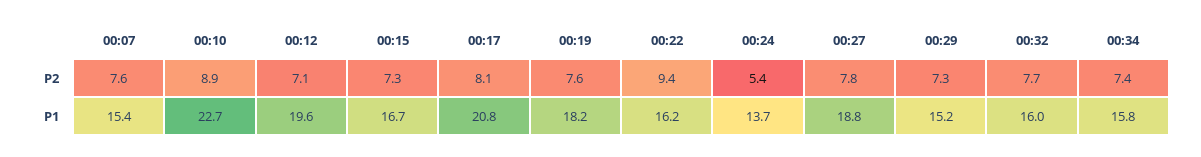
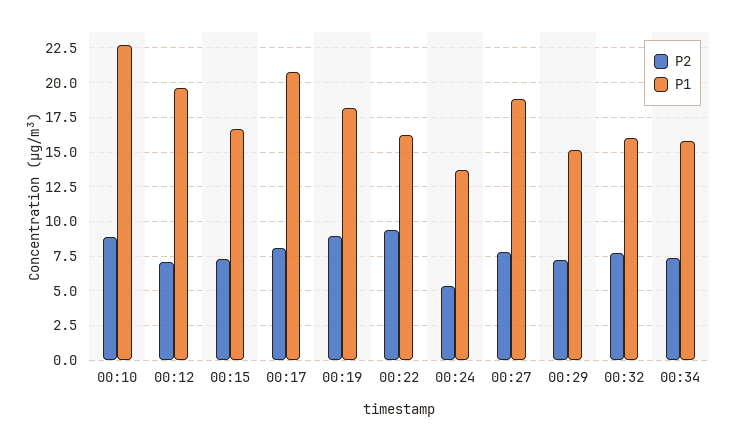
P2, 00:07: 7.6 -> none
P2, 00:19: 7.6 -> 9
P1, 00:07: 15.4 -> none

